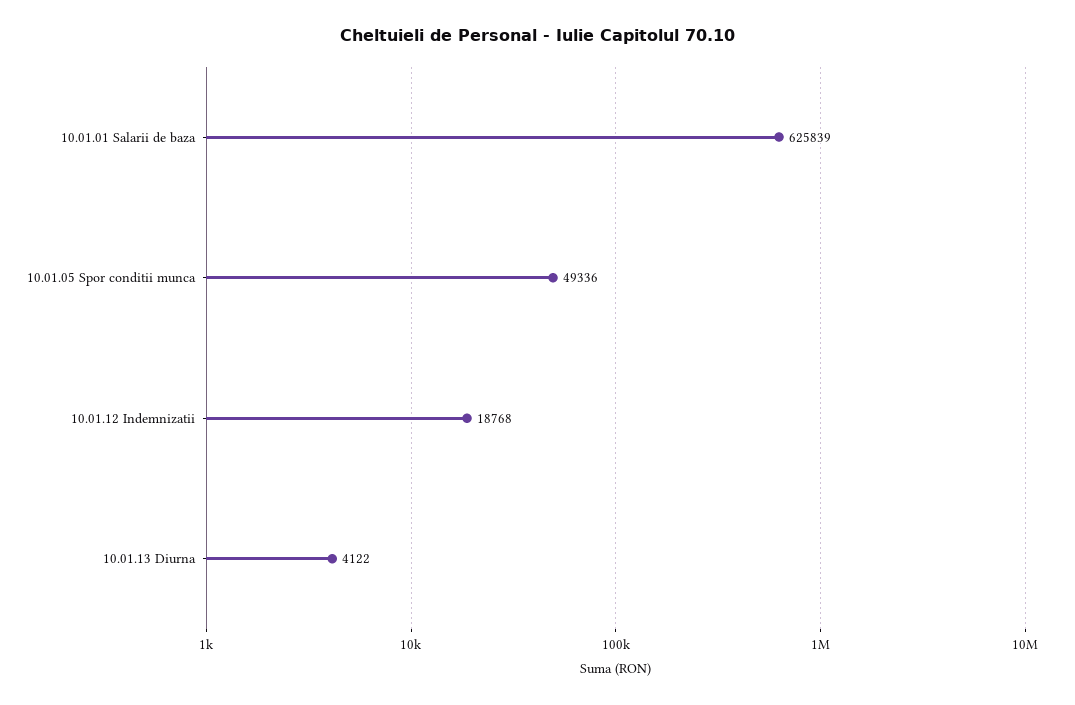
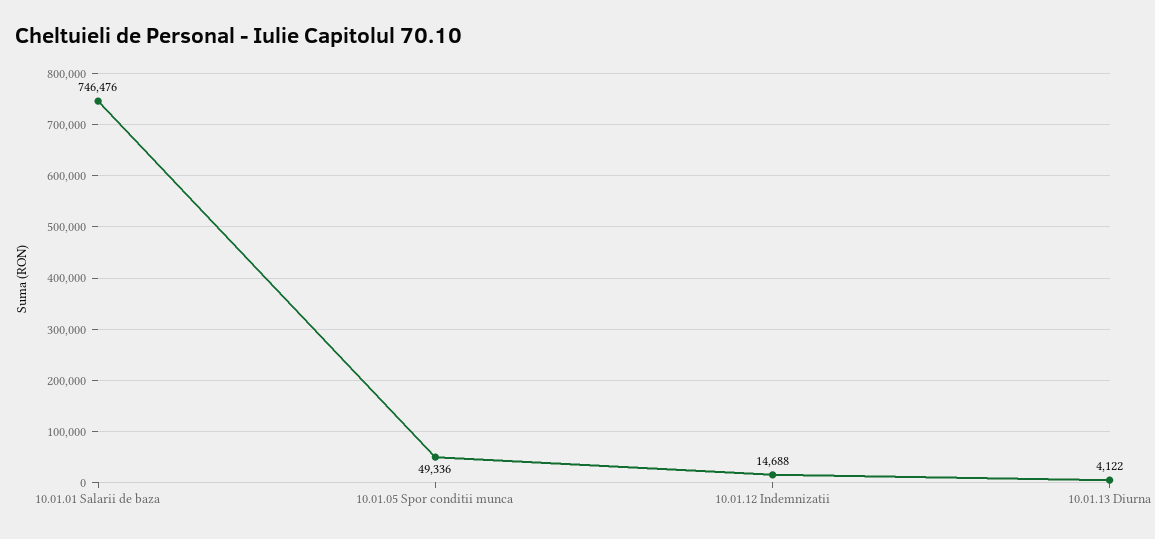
10.01.01 Salarii de baza: 625839 -> 746476
10.01.12 Indemnizatii: 18768 -> 14688

